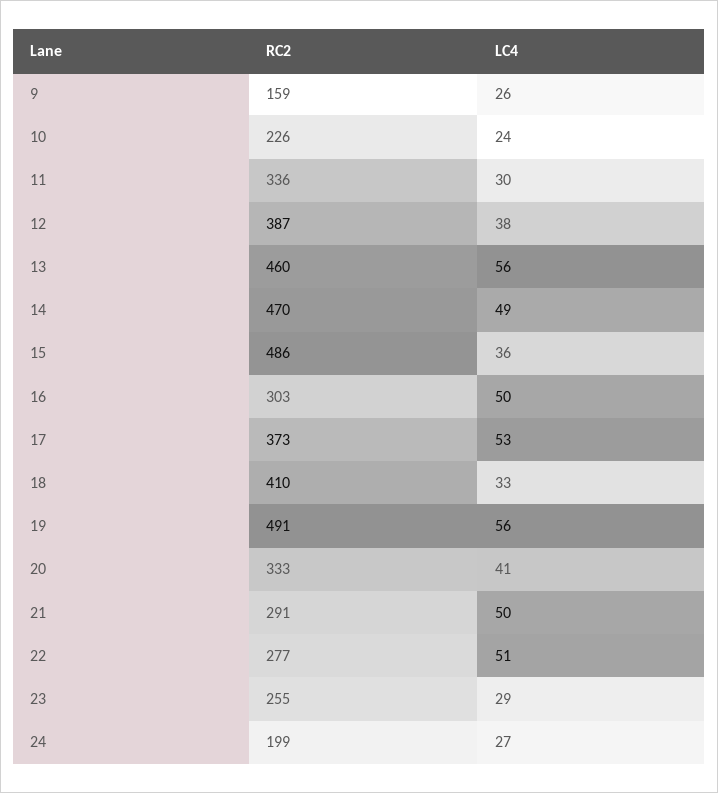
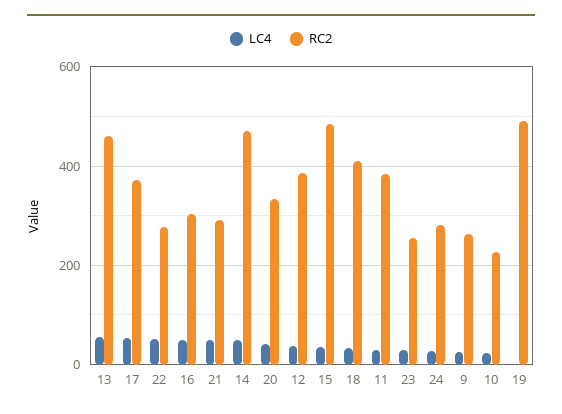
RC2, 9: 159 -> 260
RC2, 11: 336 -> 380
LC4, 19: 56 -> 0
RC2, 24: 199 -> 280

